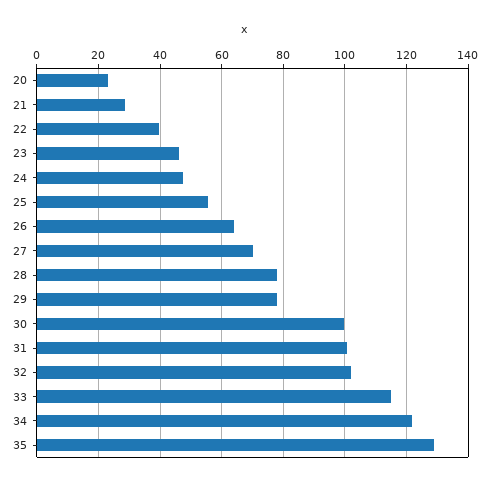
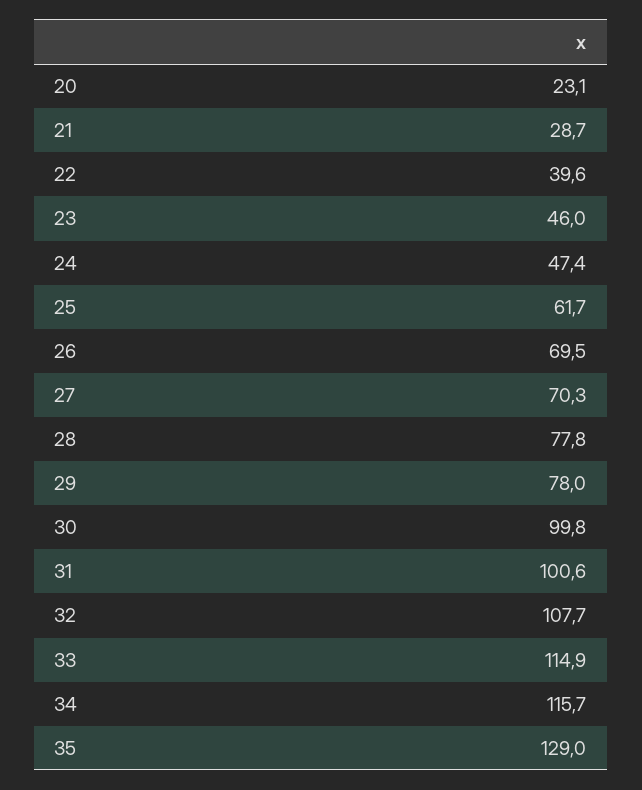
25: 56 -> 61.7
26: 64 -> 69.5
32: 102 -> 107.7
34: 122 -> 115.7

